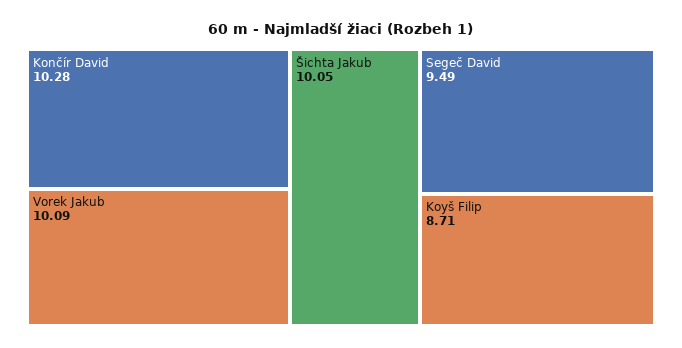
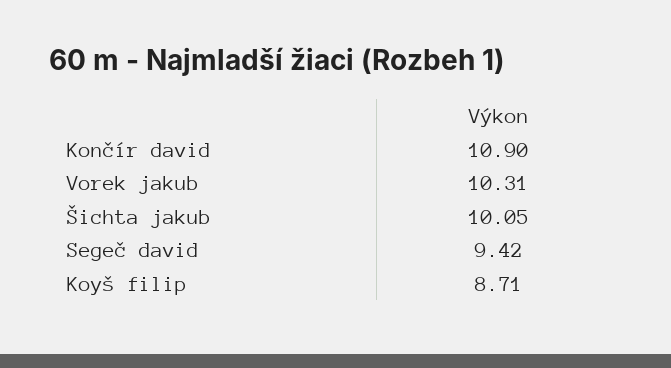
Končír David: 10.28 -> 10.9
Vorek Jakub: 10.09 -> 10.31
Segeč David: 9.49 -> 9.42

